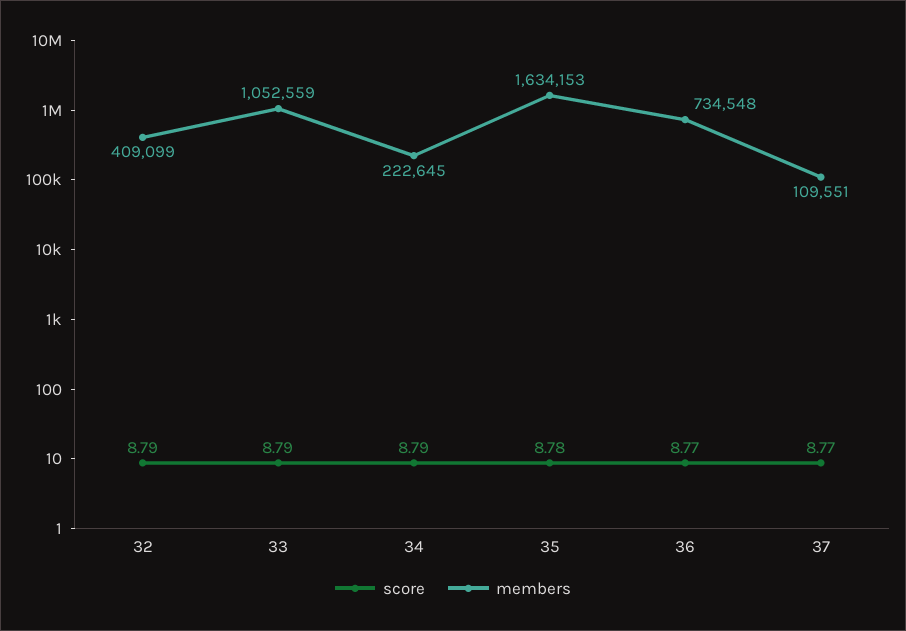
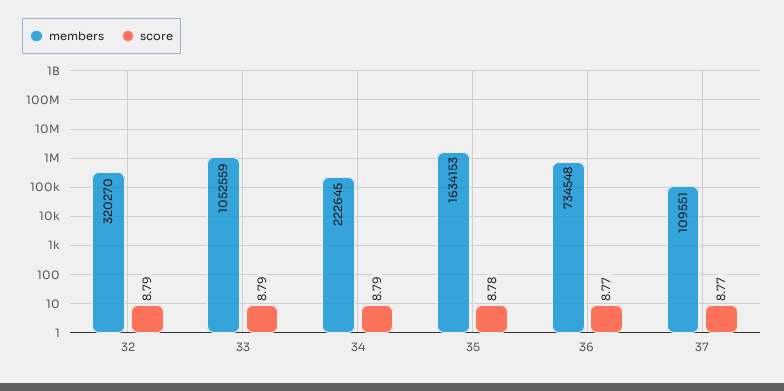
members, 32: 409099 -> 320270

